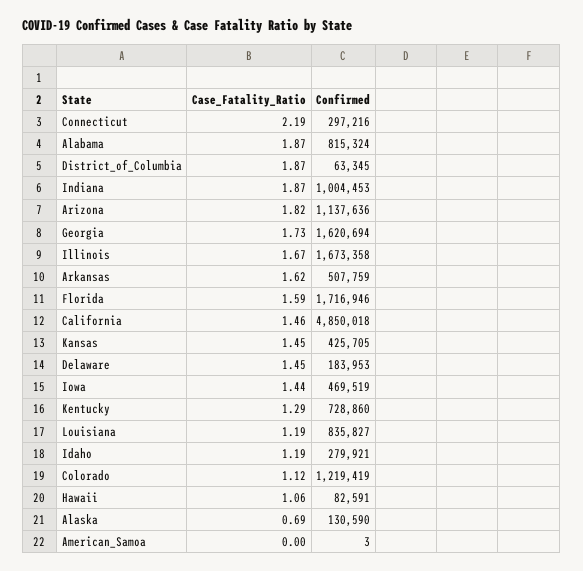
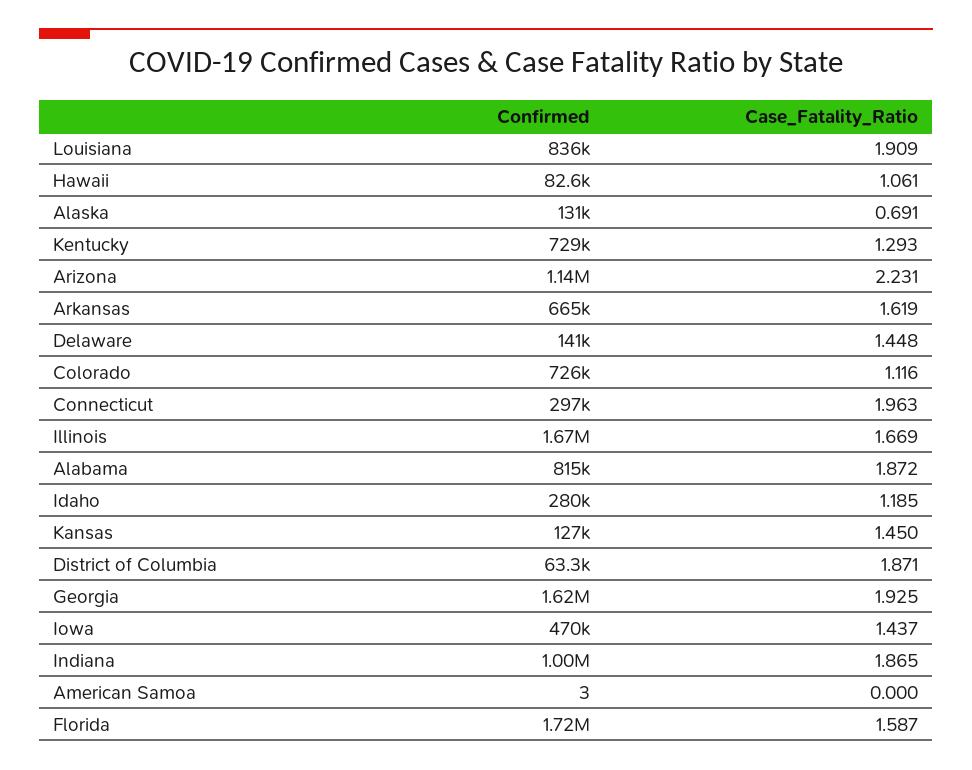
Case_Fatality_Ratio, Connecticut: 2.19 -> 1.963
Case_Fatality_Ratio, Arizona: 1.82 -> 2.231
Case_Fatality_Ratio, Georgia: 1.73 -> 1.925
Confirmed, Arkansas: 507759 -> 665000
Case_Fatality_Ratio, California: 1.46 -> none
Confirmed, California: 4850018 -> none
Confirmed, Kansas: 425705 -> 127000
Confirmed, Delaware: 183953 -> 141000
Case_Fatality_Ratio, Louisiana: 1.19 -> 1.909
Confirmed, Colorado: 1219419 -> 726000

